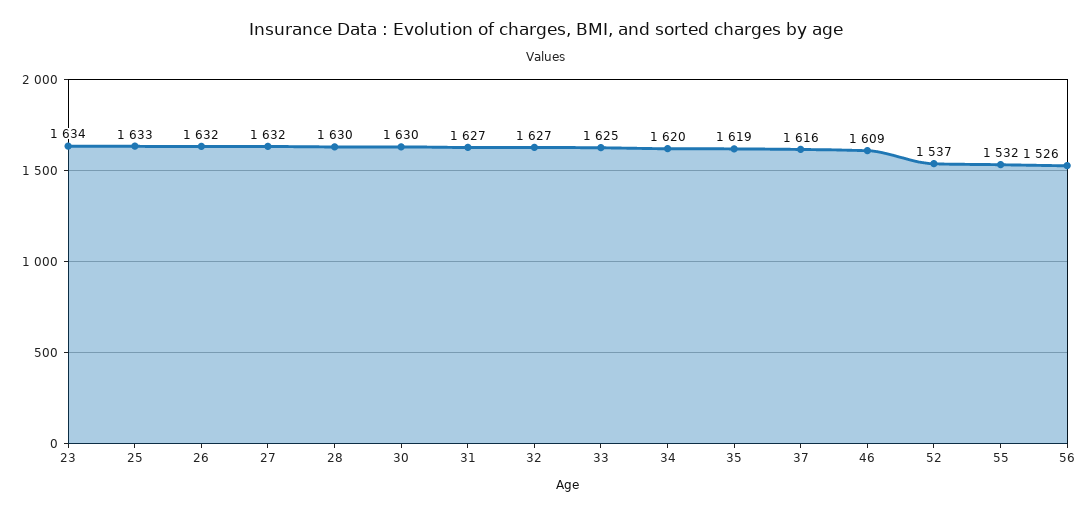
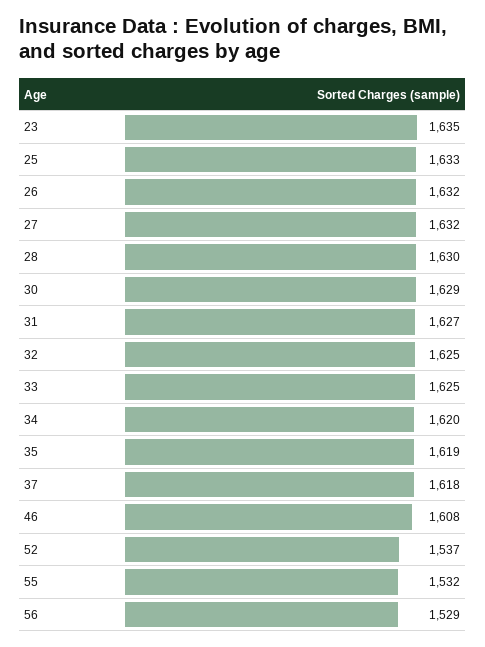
23: 1634 -> 1635
30: 1630 -> 1629
32: 1627 -> 1625
37: 1616 -> 1618
46: 1609 -> 1608
56: 1526 -> 1529

